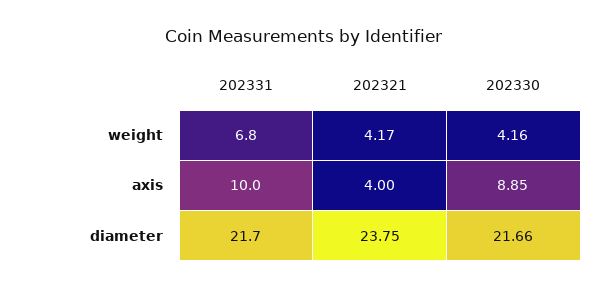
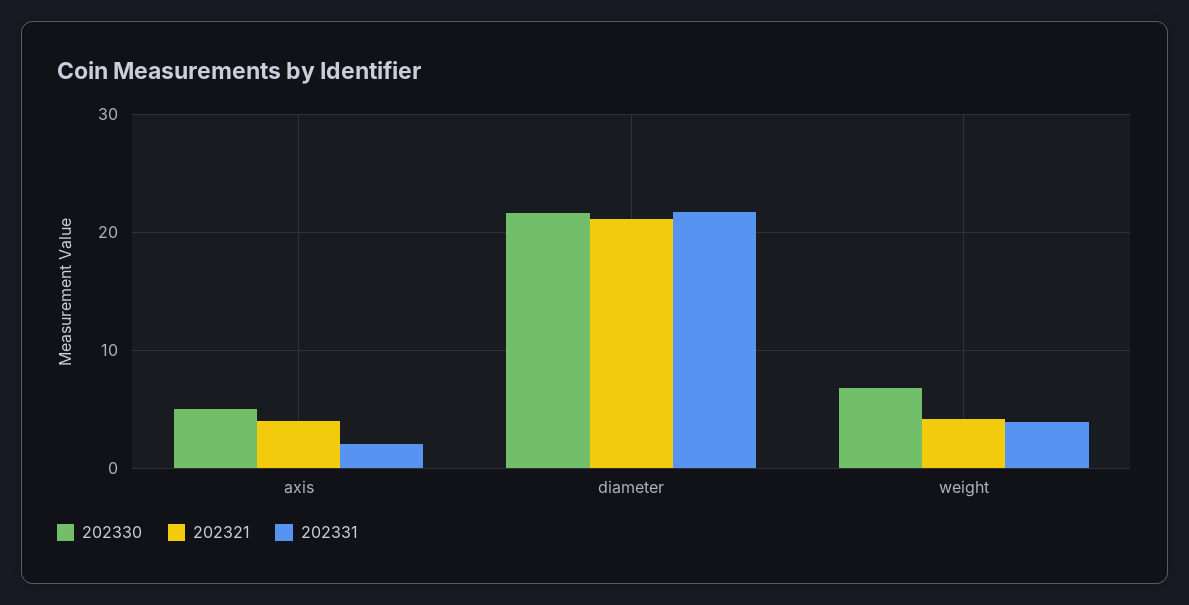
202331, weight: 6.8 -> 4
202330, weight: 4.16 -> 7
202331, axis: 10 -> 2
202330, axis: 8.85 -> 5
202321, diameter: 23.75 -> 21

